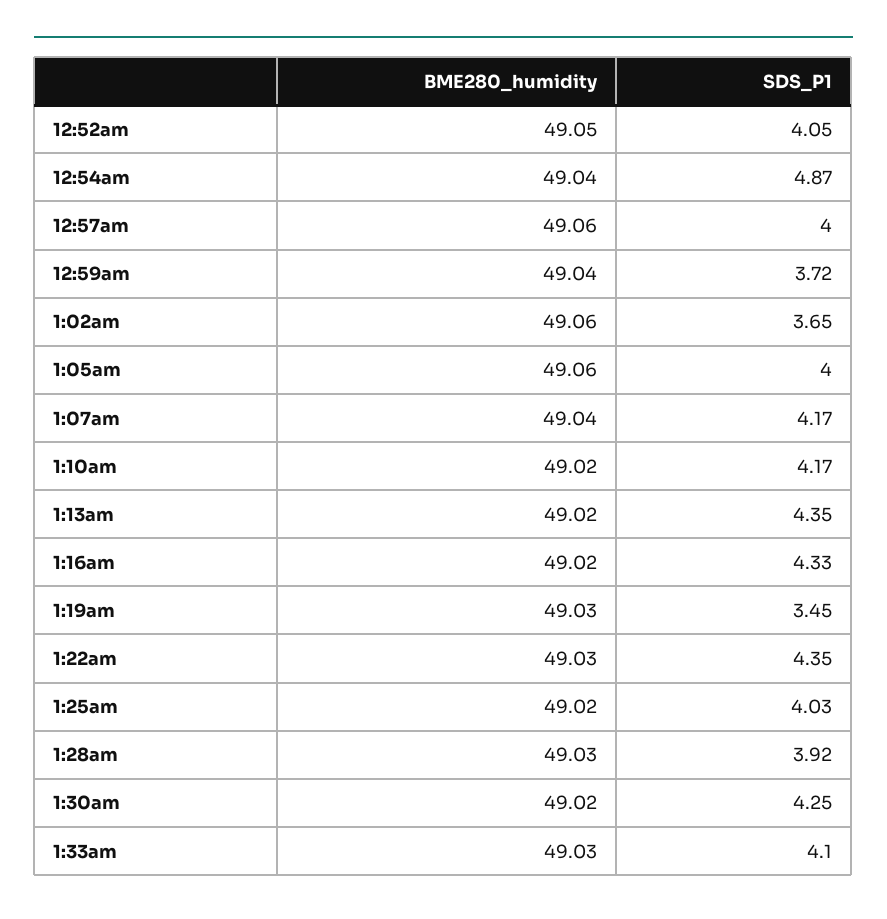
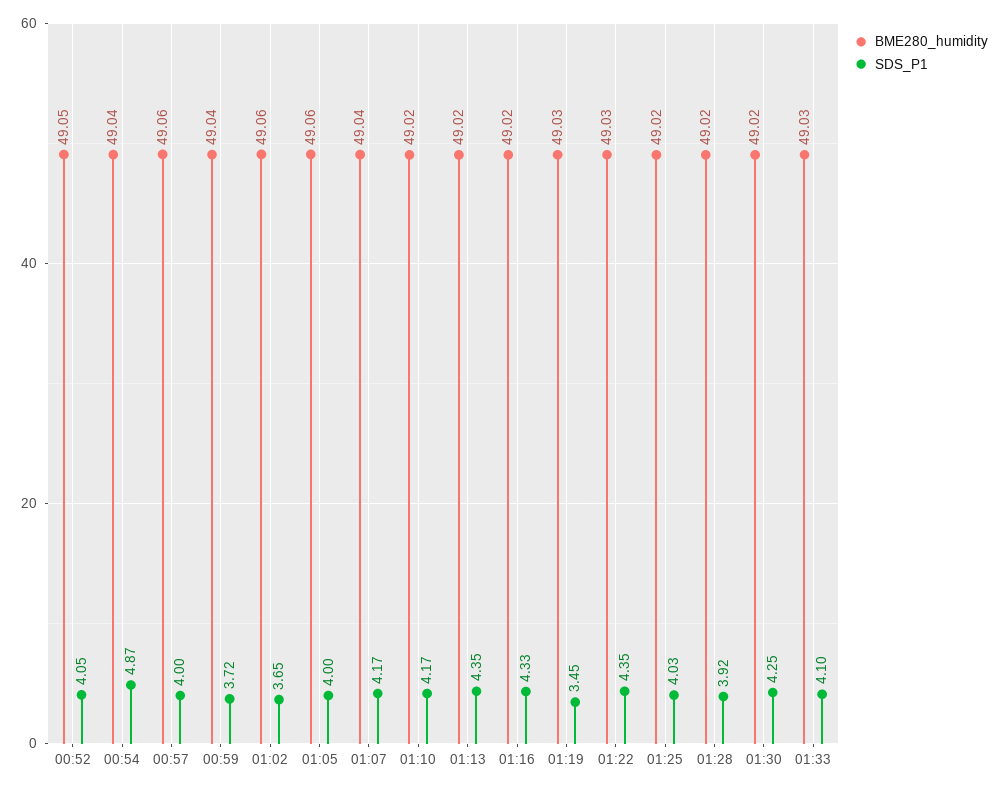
BME280_humidity, 1:28am: 49.03 -> 49.02

